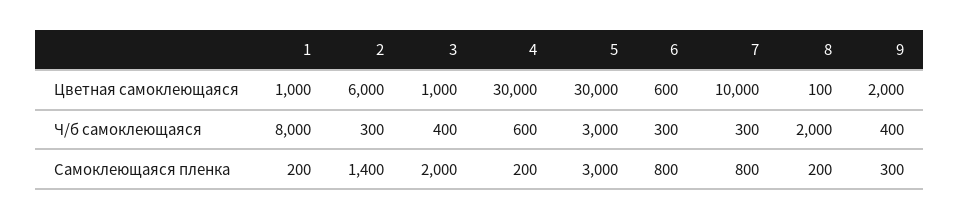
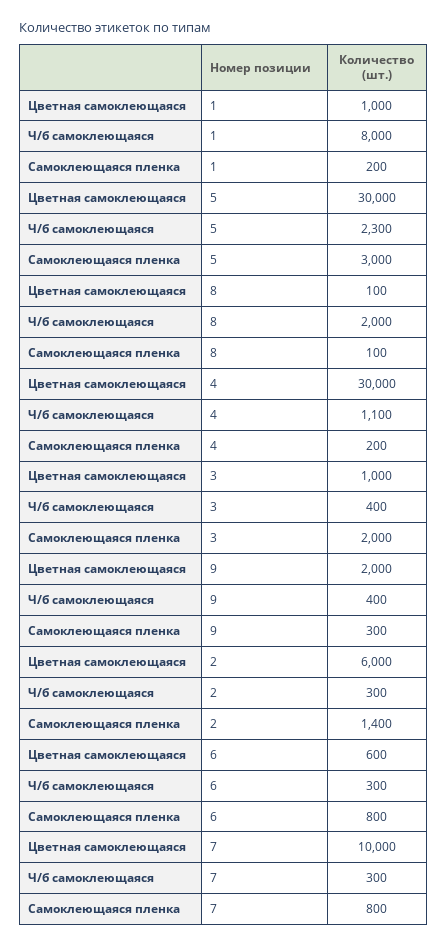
4, Ч/б самоклеющаяся: 600 -> 1100
5, Ч/б самоклеющаяся: 3000 -> 2300
8, Самоклеющаяся пленка: 200 -> 100

